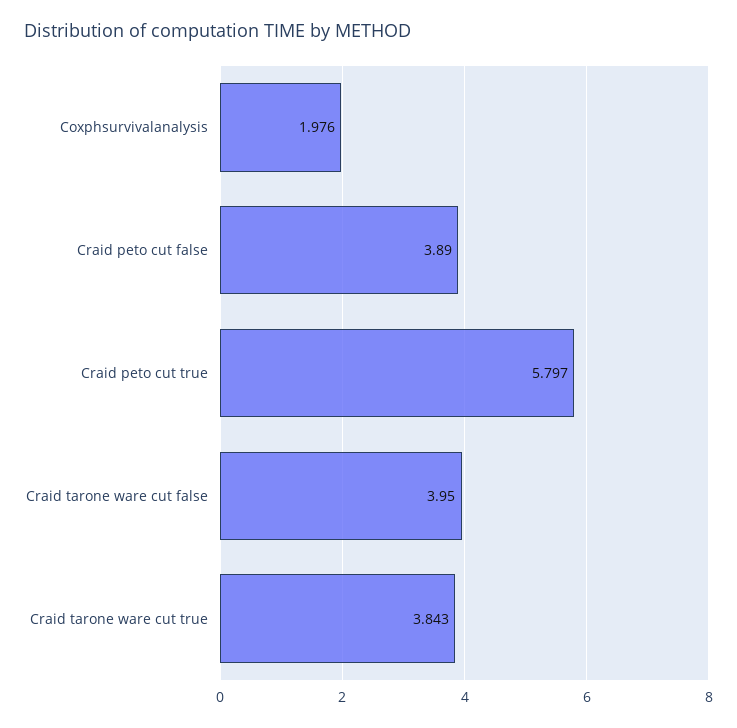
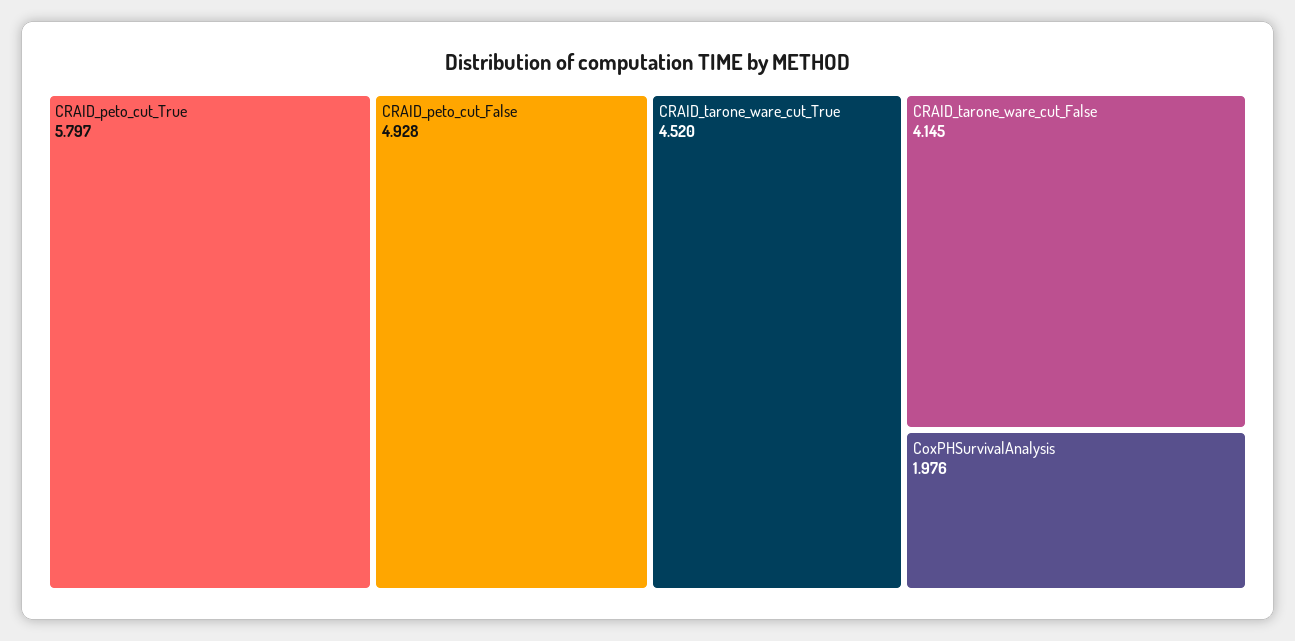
Craid peto cut false: 3.89 -> 4.928
Craid tarone ware cut false: 3.95 -> 4.145
Craid tarone ware cut true: 3.843 -> 4.52

